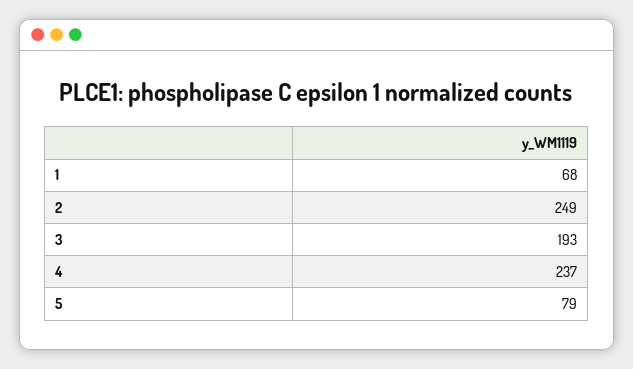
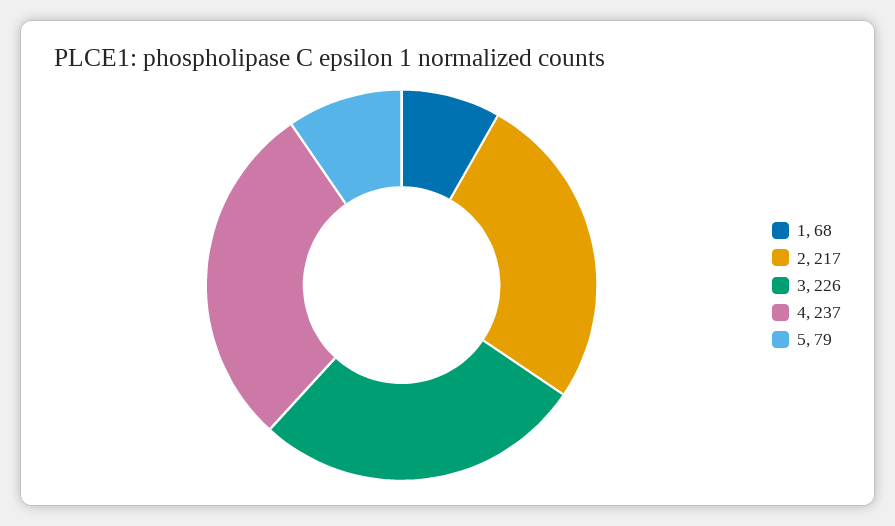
2: 249 -> 217
3: 193 -> 226

